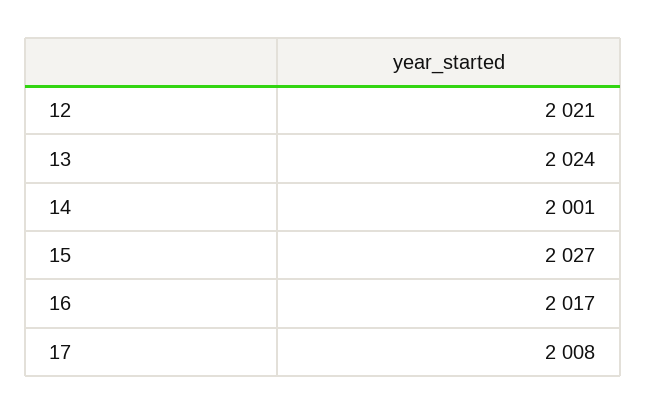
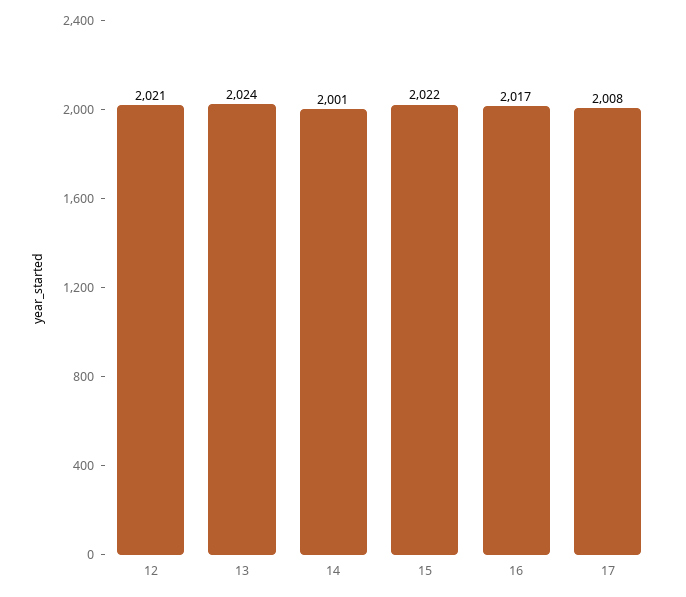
15: 2027 -> 2022

